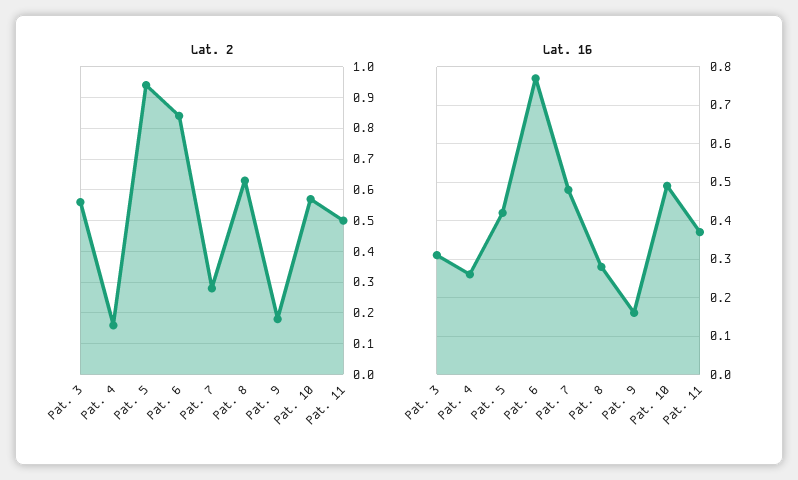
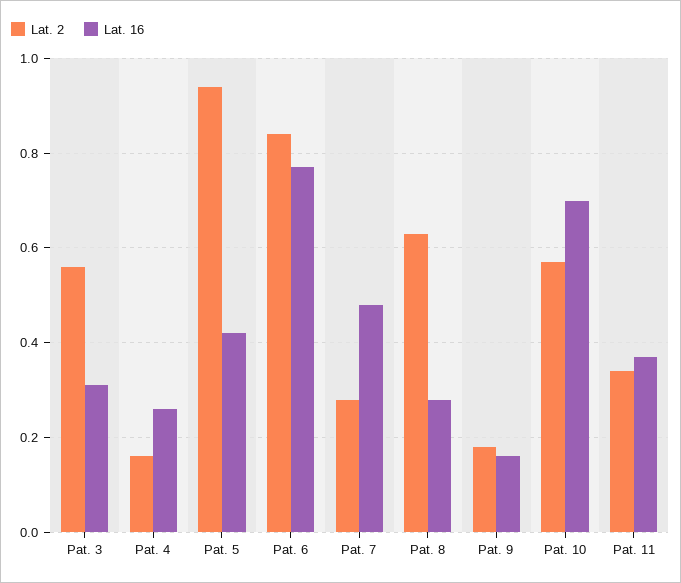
Lat. 2, Pat. 11: 0.5 -> 0.35
Lat. 16, Pat. 10: 0.5 -> 0.7

